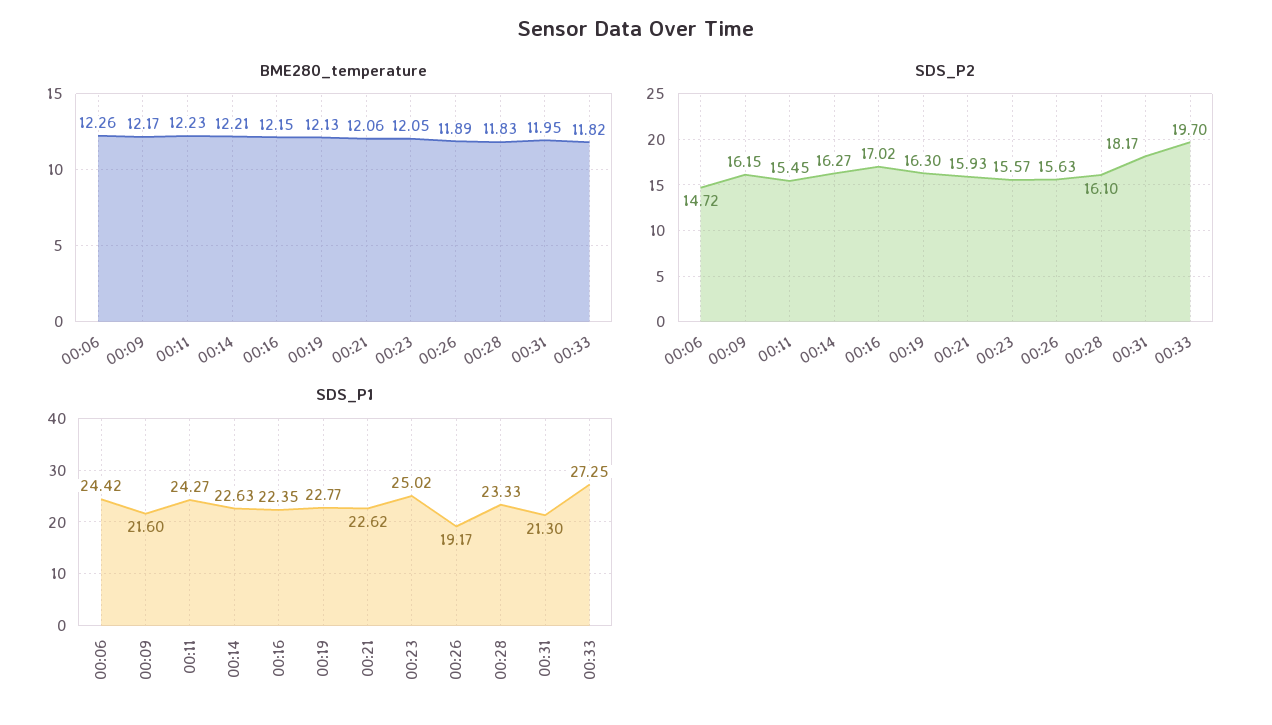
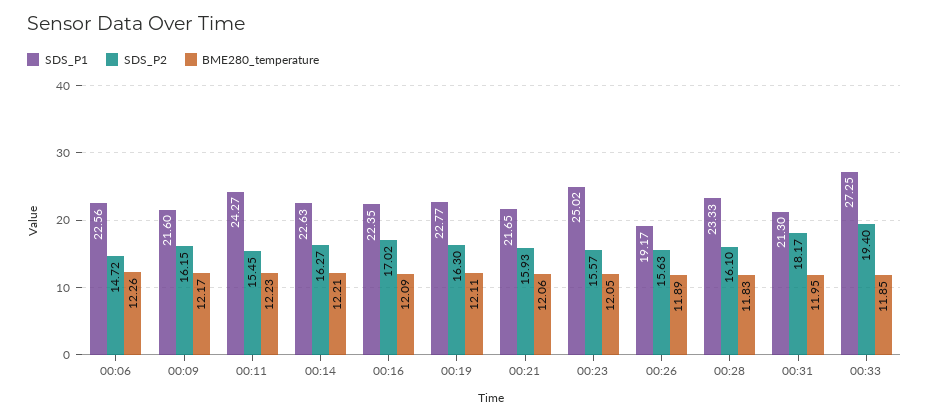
BME280_temperature, 00:16: 12.15 -> 12.09
BME280_temperature, 00:19: 12.13 -> 12.11
BME280_temperature, 00:33: 11.82 -> 11.85
SDS_P2, 00:33: 19.7 -> 19.4
SDS_P1, 00:06: 24.42 -> 22.56
SDS_P1, 00:21: 22.62 -> 21.65

